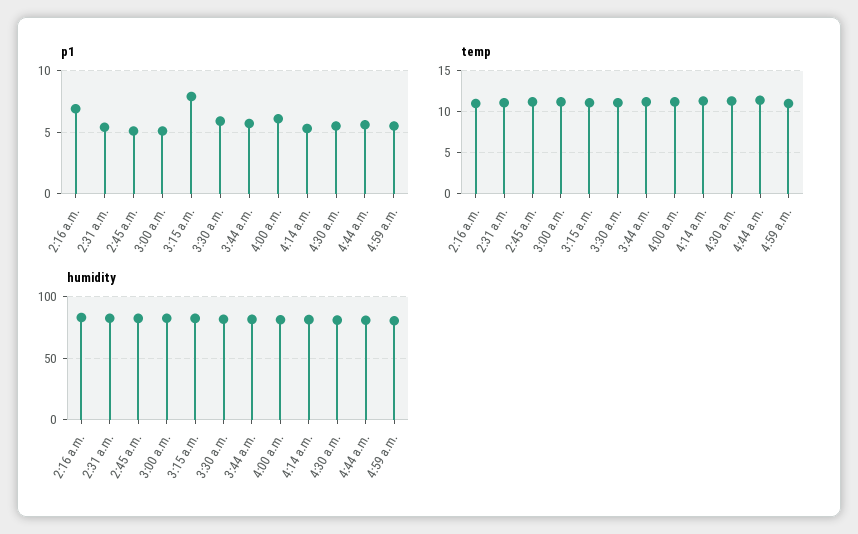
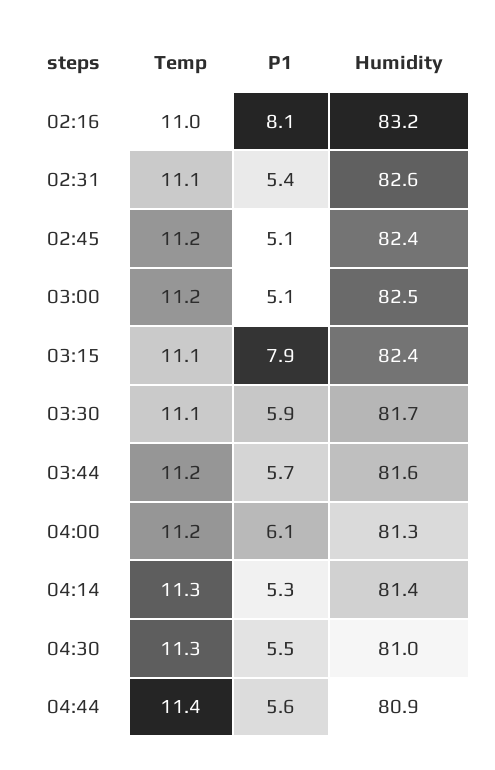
p1, 2:16 a.m.: 7 -> 8.1
p1, 4:59 a.m.: 5.5 -> none
temp, 4:59 a.m.: 11 -> none
humidity, 4:59 a.m.: 80 -> none

